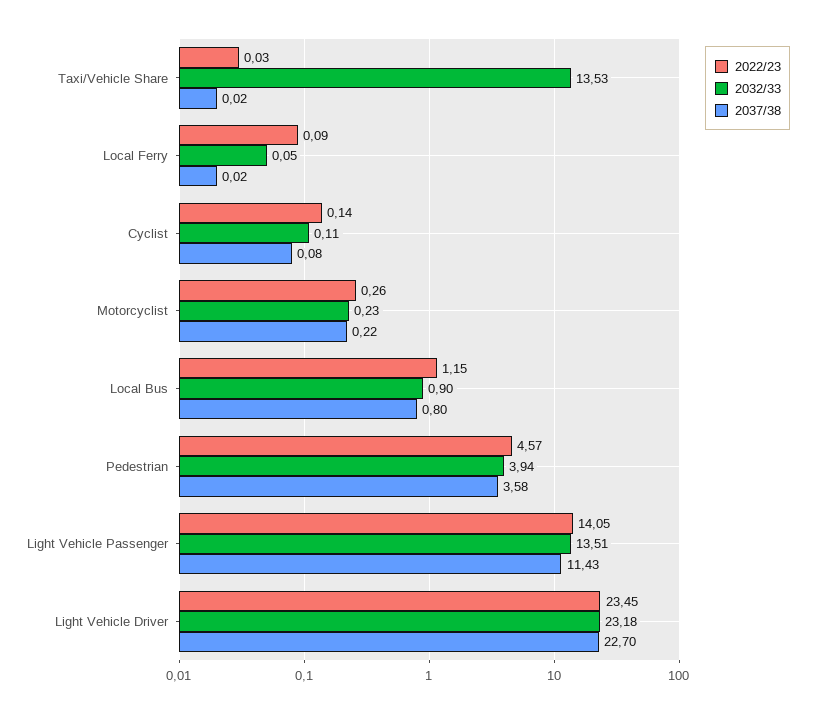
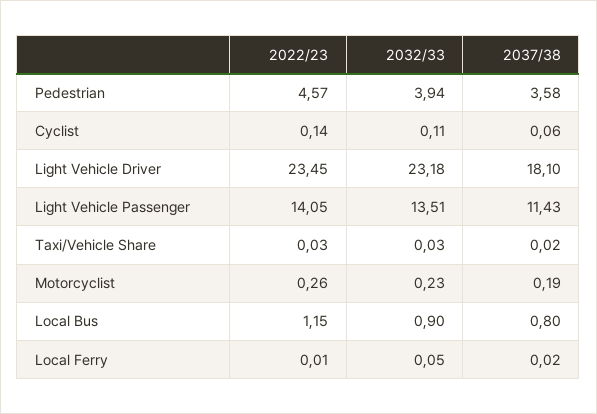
2032/33, Taxi/Vehicle Share: 13.53 -> 0.03
2022/23, Local Ferry: 0.09 -> 0.01
2037/38, Cyclist: 0.08 -> 0.06
2037/38, Motorcyclist: 0.22 -> 0.19
2037/38, Light Vehicle Driver: 22.7 -> 18.1

